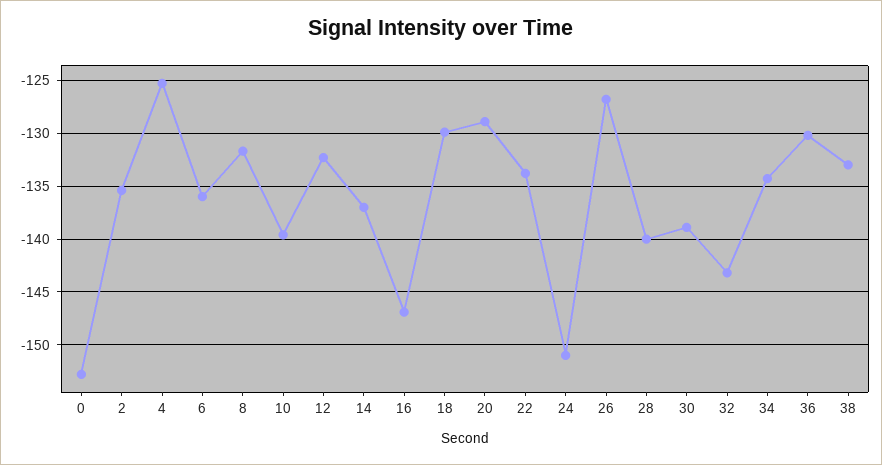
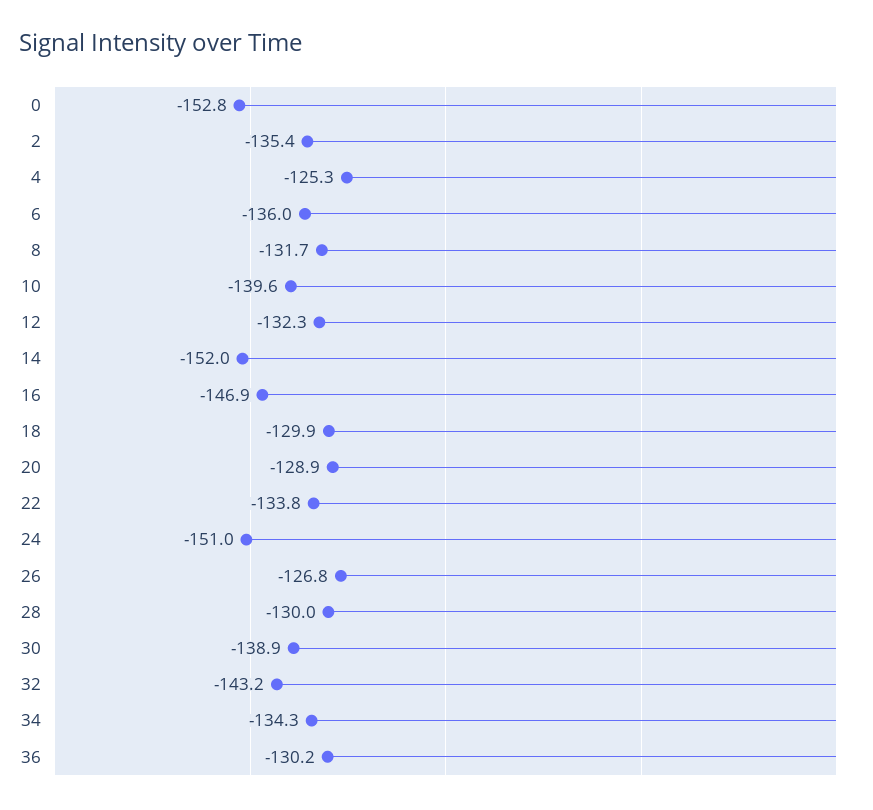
14: -137 -> -152
28: -140 -> -130
38: -133 -> none

